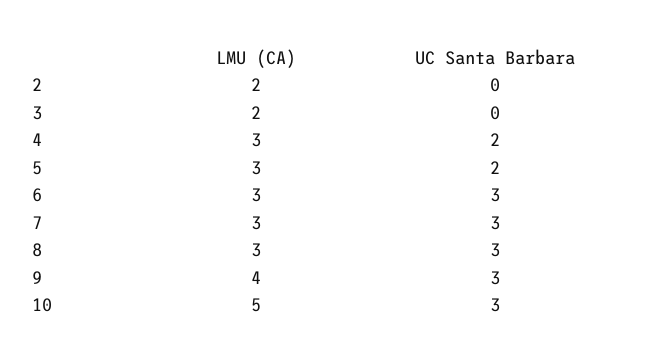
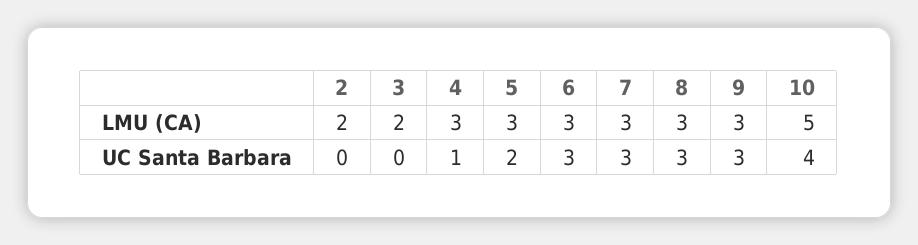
UC Santa Barbara, 4: 2 -> 1
LMU (CA), 9: 4 -> 3
UC Santa Barbara, 10: 3 -> 4

